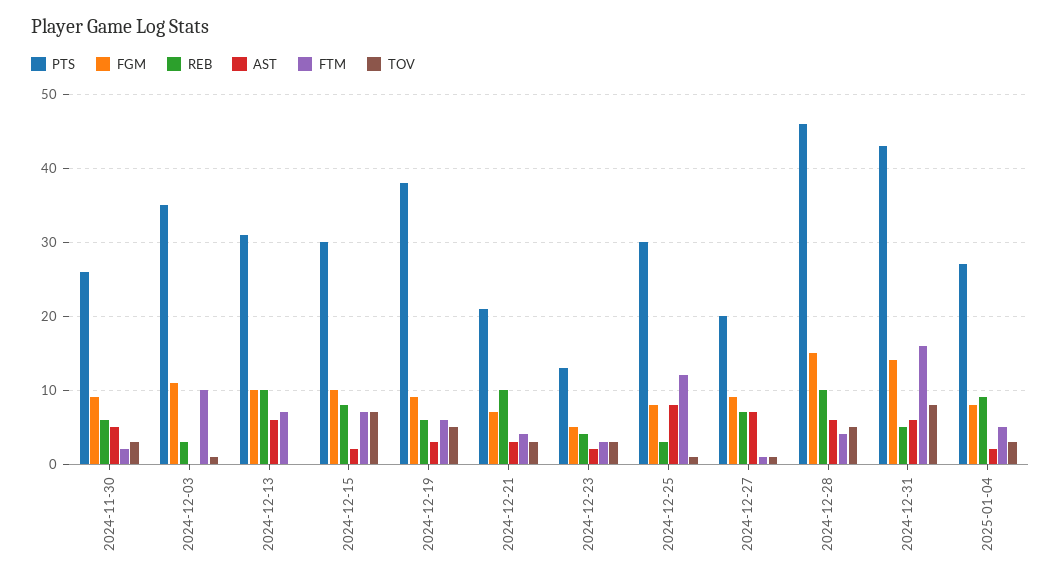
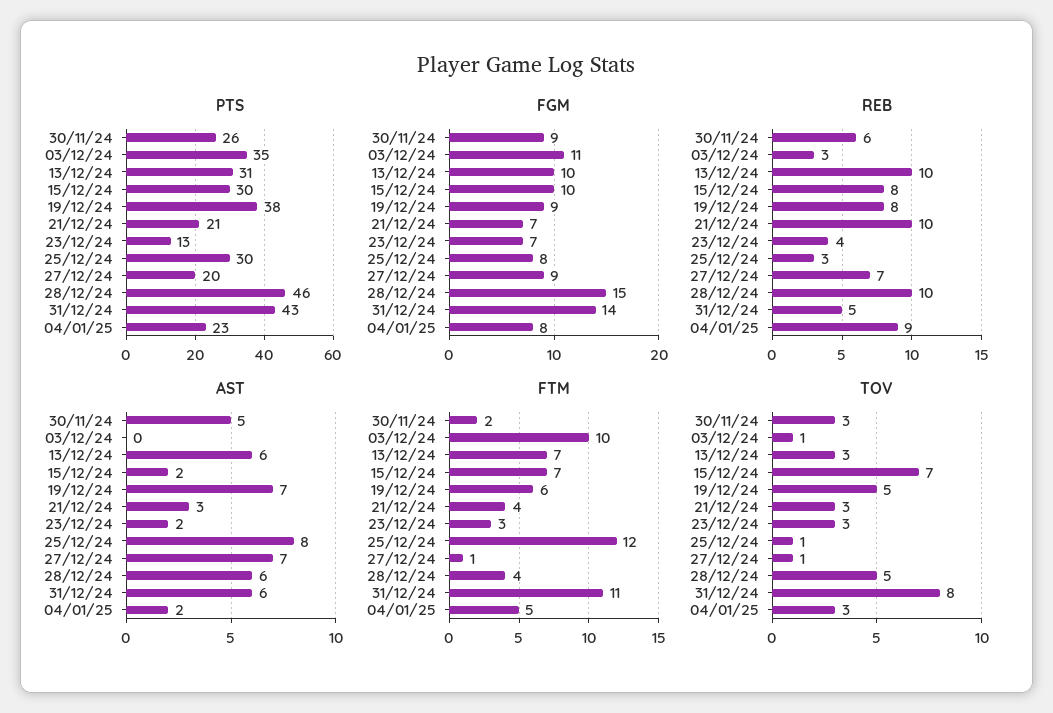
TOV, 2024-12-13: 0 -> 3
REB, 2024-12-19: 6 -> 8
AST, 2024-12-19: 3 -> 7
FGM, 2024-12-23: 5 -> 7
FTM, 2024-12-31: 16 -> 11
PTS, 2025-01-04: 27 -> 23

